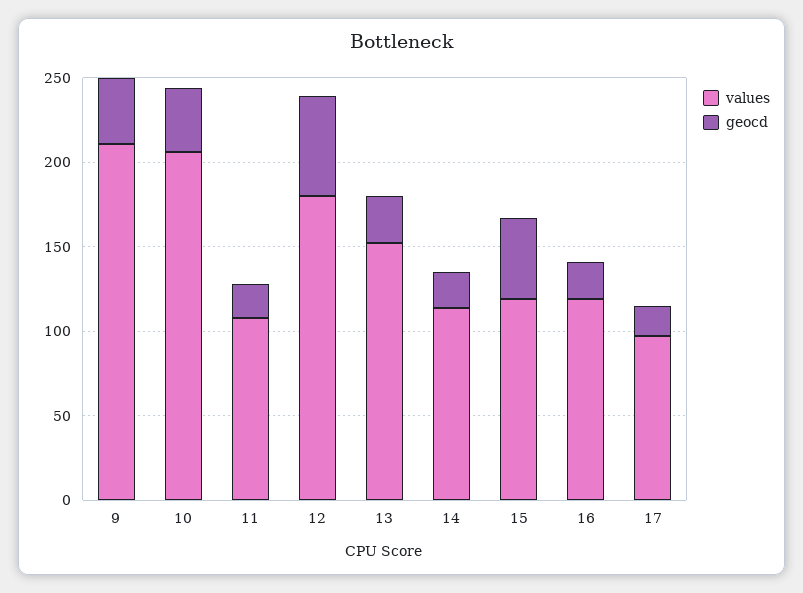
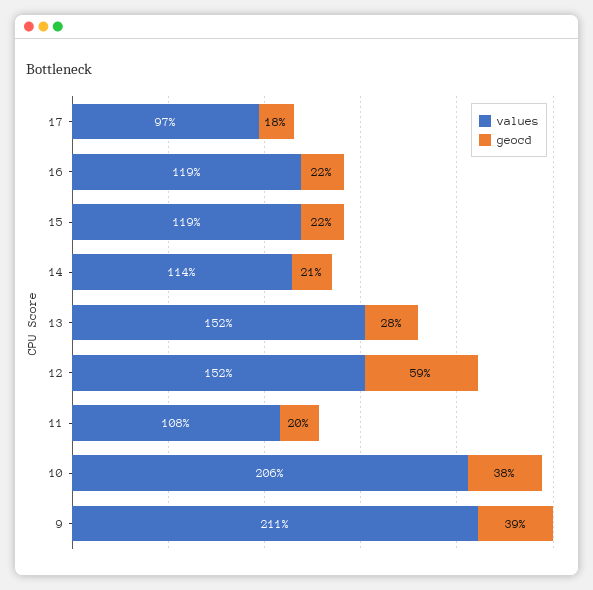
values, 12: 180 -> 152
geocd, 15: 50 -> 22

